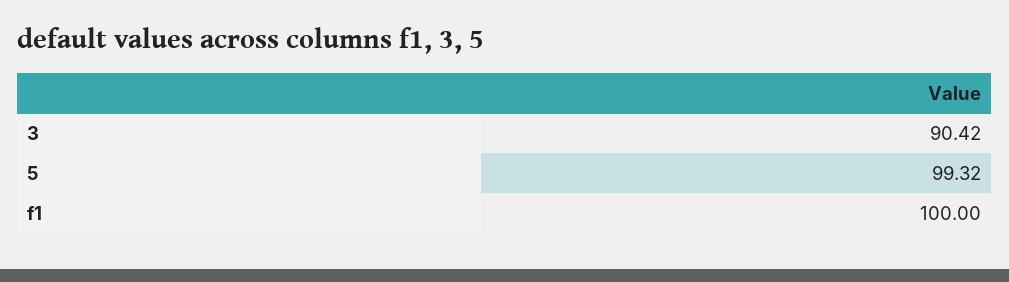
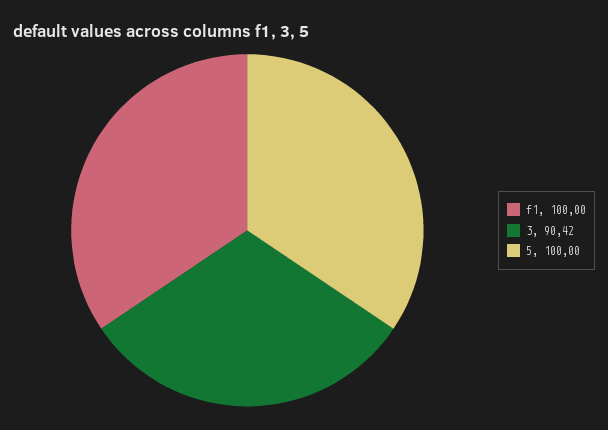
5: 99.32 -> 100

